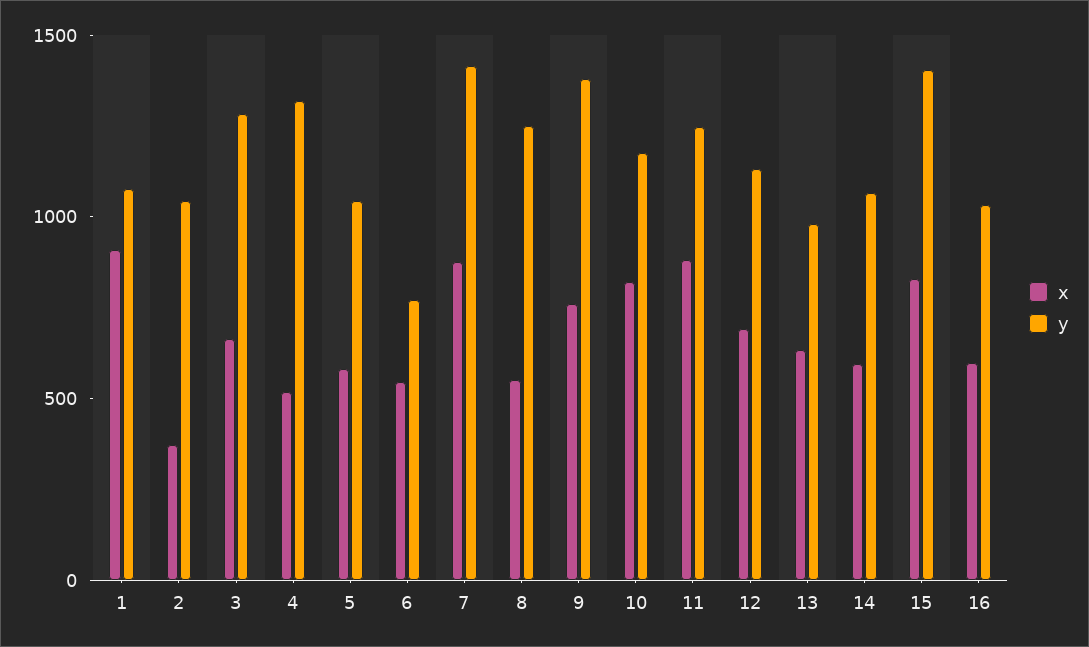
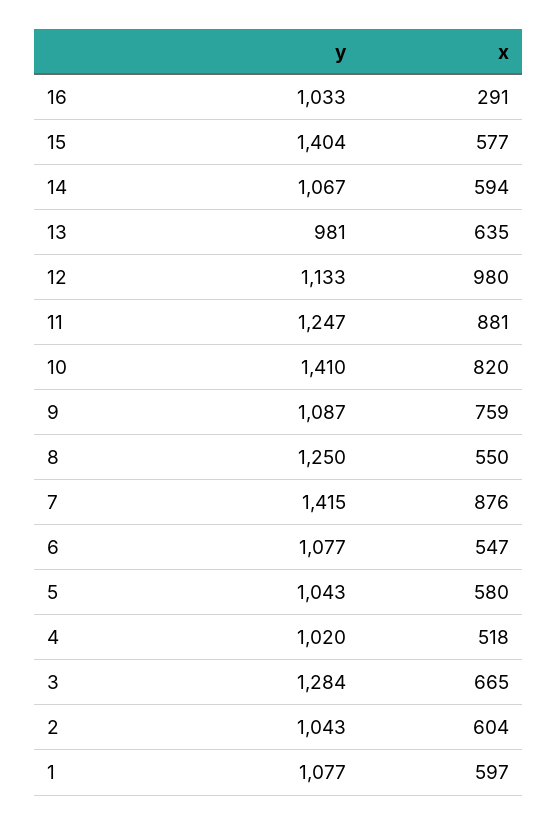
x, 1: 900 -> 597
x, 2: 400 -> 604
y, 4: 1300 -> 1020
y, 6: 800 -> 1077
y, 9: 1400 -> 1087
y, 10: 1200 -> 1410
x, 12: 700 -> 980
x, 15: 800 -> 577
x, 16: 600 -> 291

